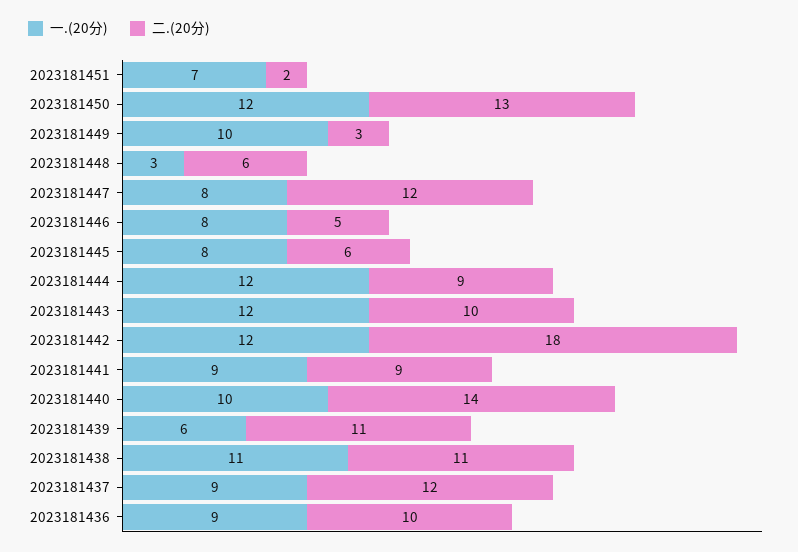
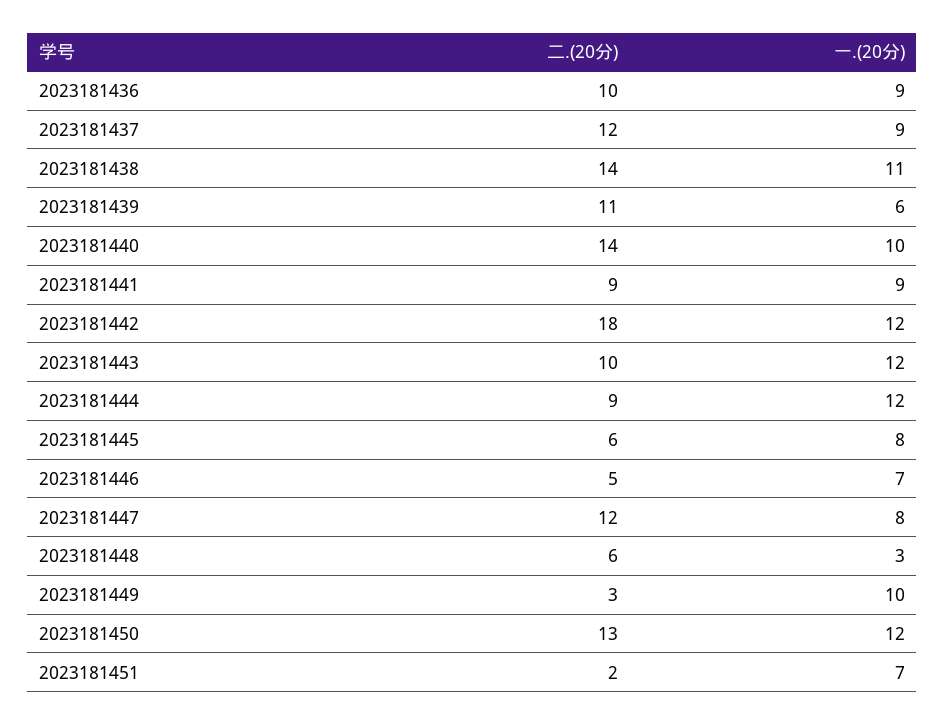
一.(20分), 2023181446: 8 -> 7
二.(20分), 2023181438: 11 -> 14

